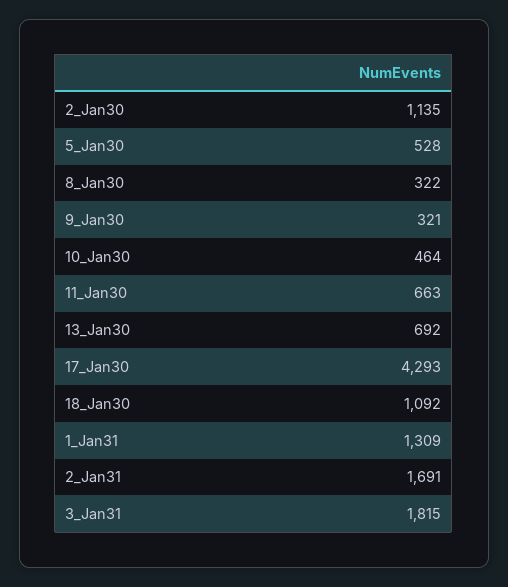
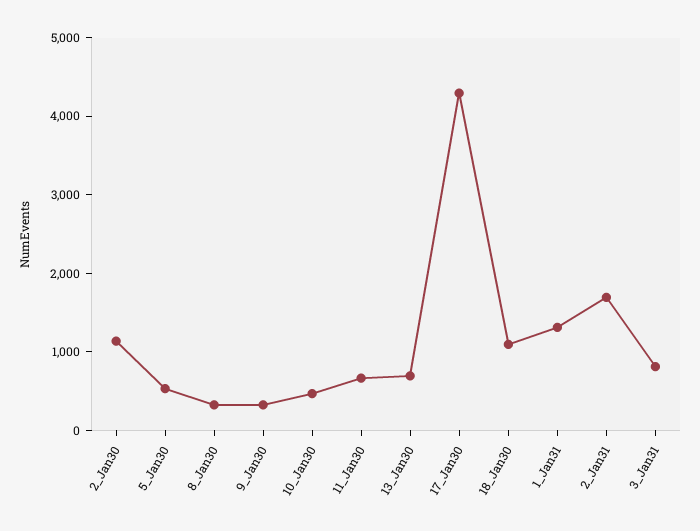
3_Jan31: 1815 -> 800

